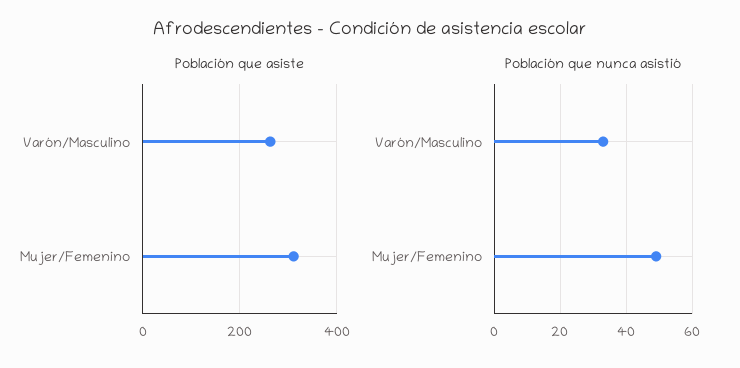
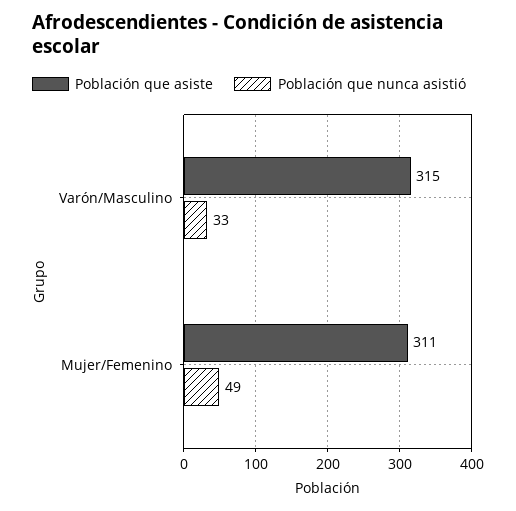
Población que asiste, Varón/Masculino: 260 -> 315

